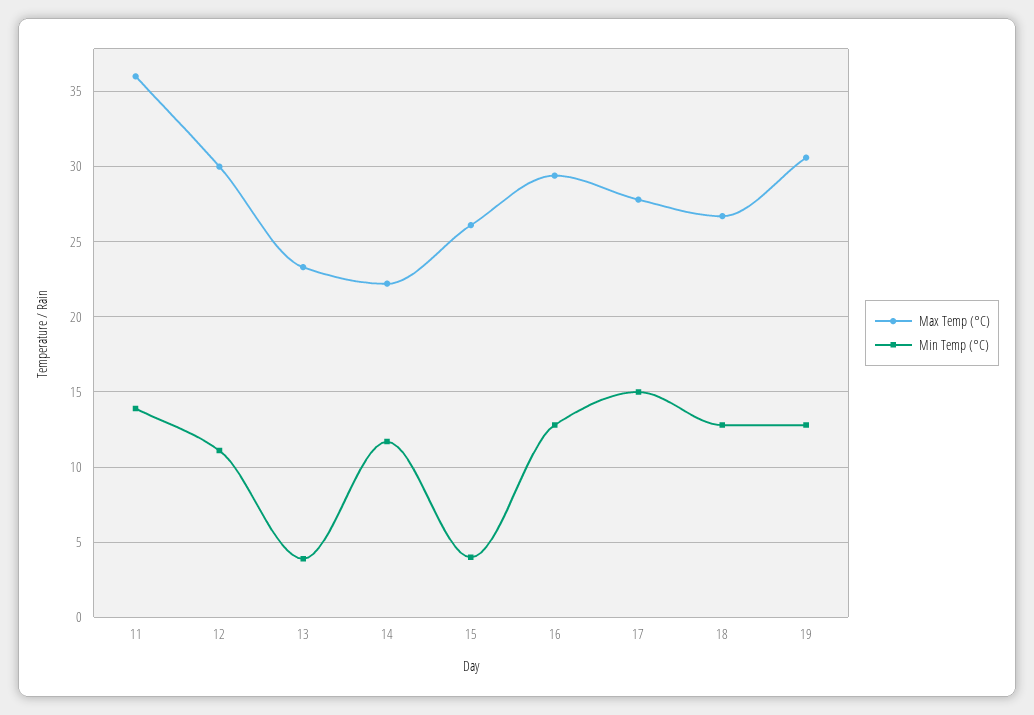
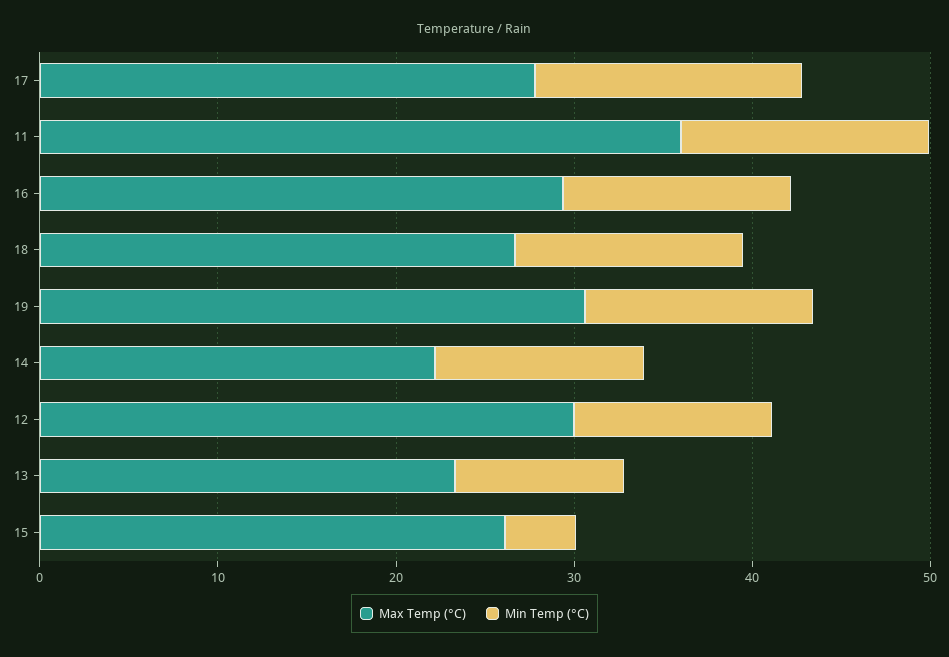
Min Temp (°C), 13: 4 -> 10

